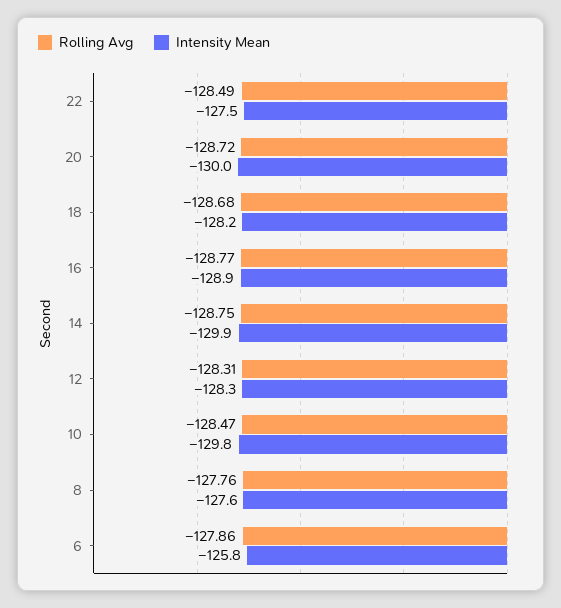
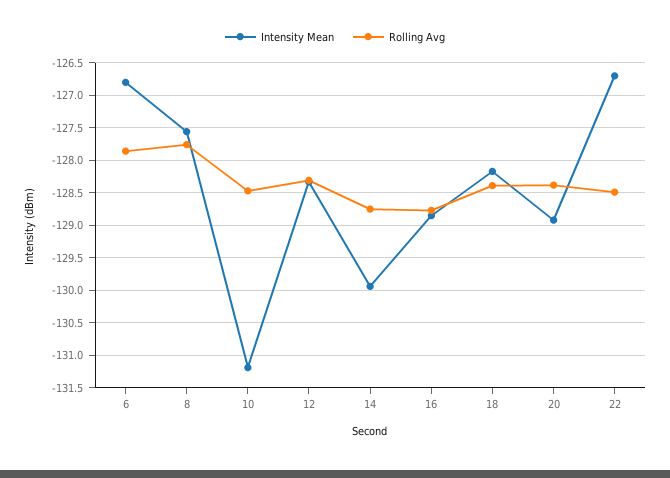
Intensity Mean, 22: -127.5 -> -126.7
Rolling Avg, 20: -128.72 -> -128.4
Intensity Mean, 20: -130 -> -128.9
Rolling Avg, 18: -128.68 -> -128.4
Intensity Mean, 10: -129.8 -> -131.2
Intensity Mean, 6: -125.8 -> -126.8

